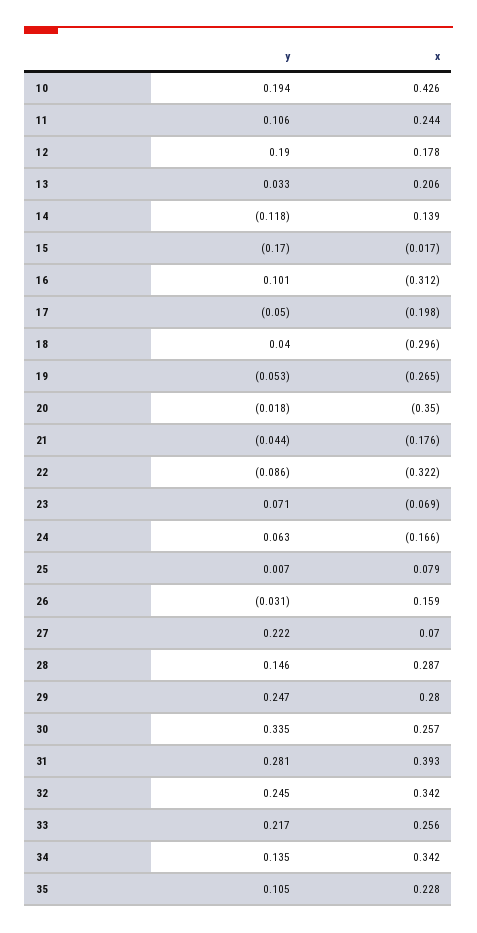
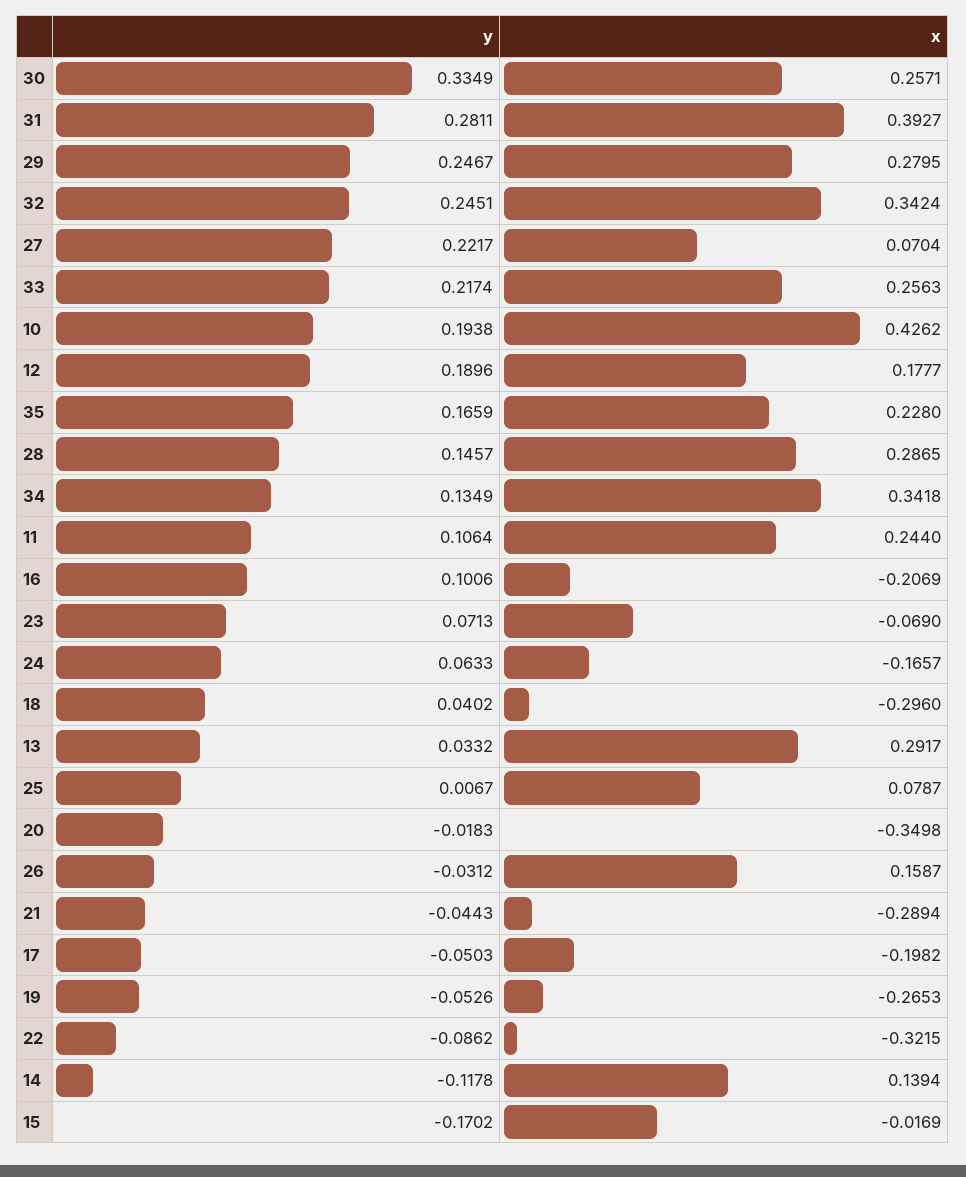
x, 13: 0.206 -> 0.2917
x, 16: -0.312 -> -0.2069
x, 21: -0.176 -> -0.2894
y, 35: 0.105 -> 0.1659

